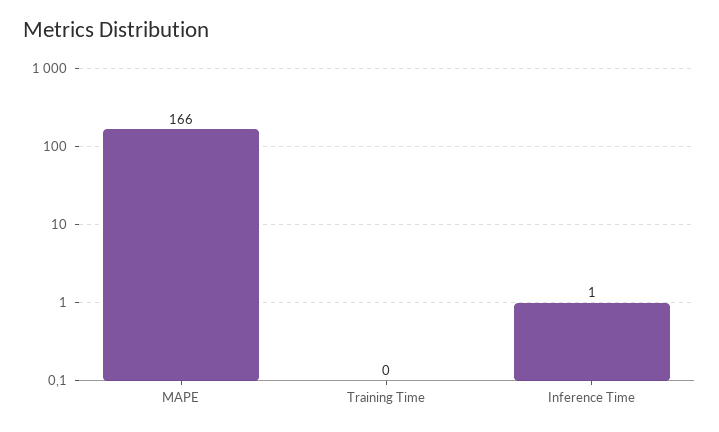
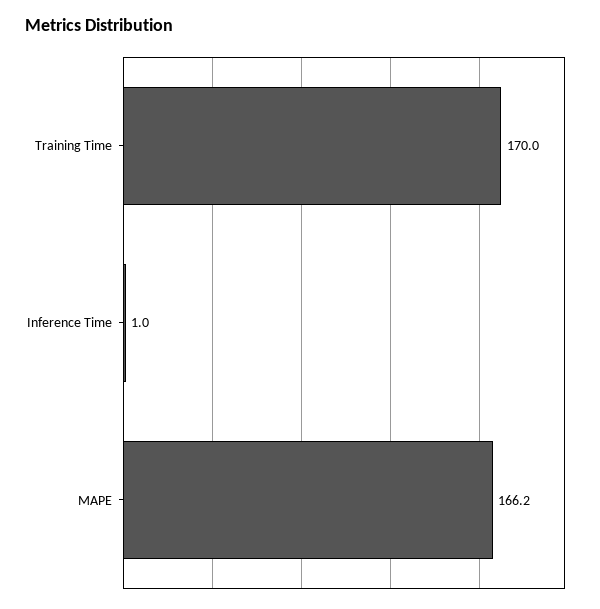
Training Time: 0 -> 170

